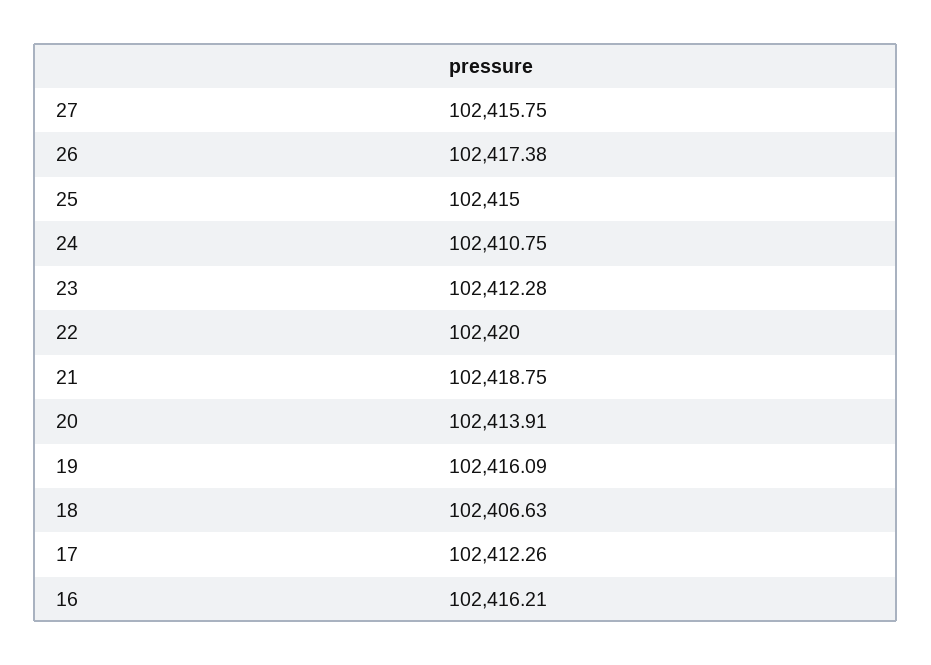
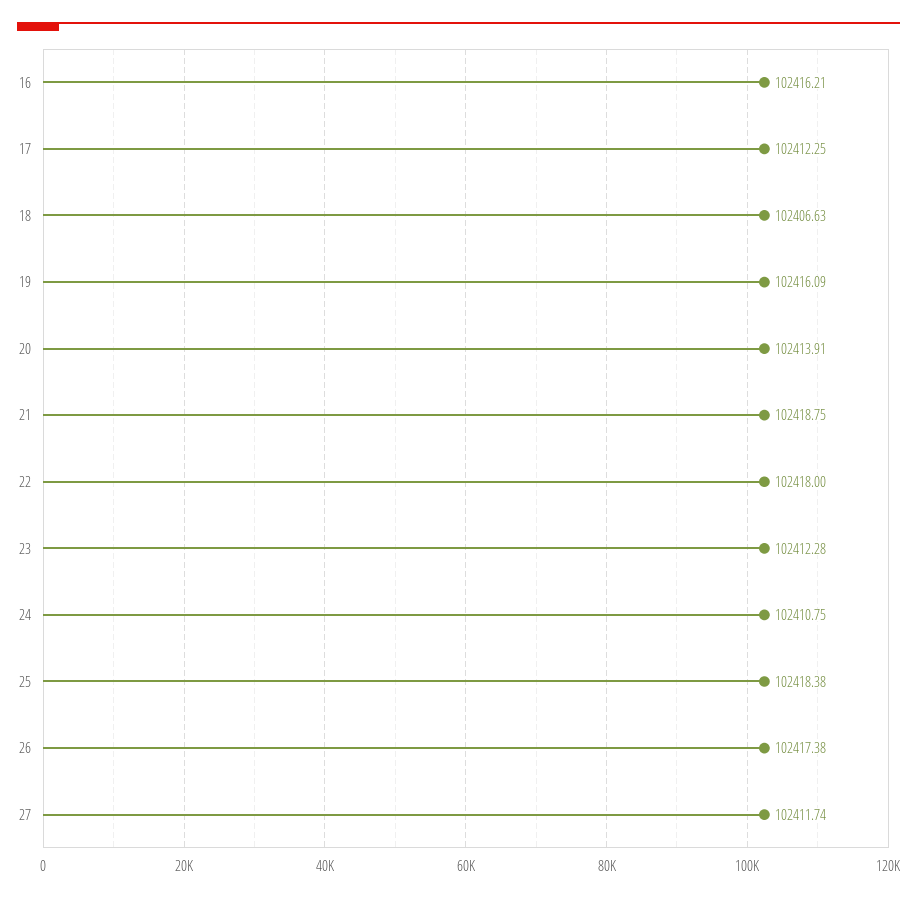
27: 102415.75 -> 102411.74
25: 102415 -> 102418.38
22: 102420 -> 102418
17: 102412.26 -> 102412.25

